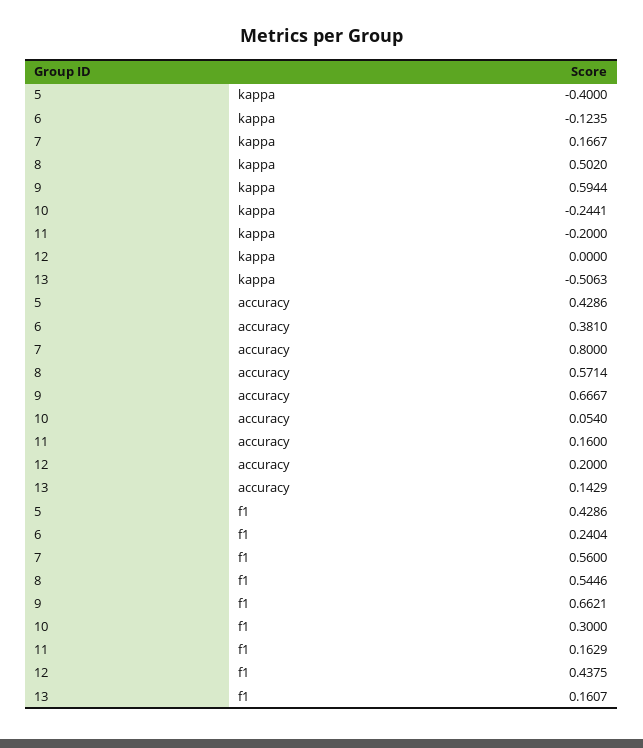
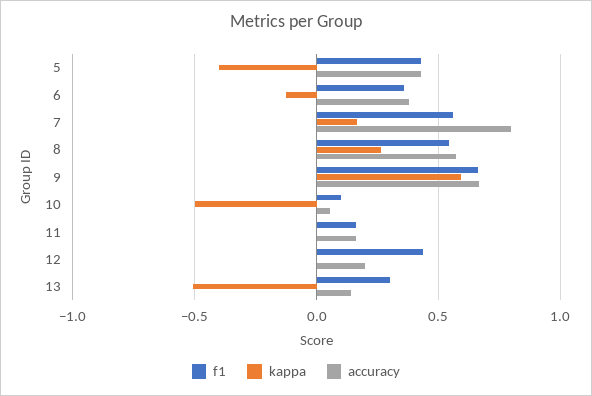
kappa, 8: 0.502 -> 0.25
kappa, 10: -0.2441 -> -0.5
kappa, 11: -0.2 -> 0
f1, 6: 0.2404 -> 0.35
f1, 10: 0.3 -> 0.1
f1, 13: 0.1607 -> 0.3

